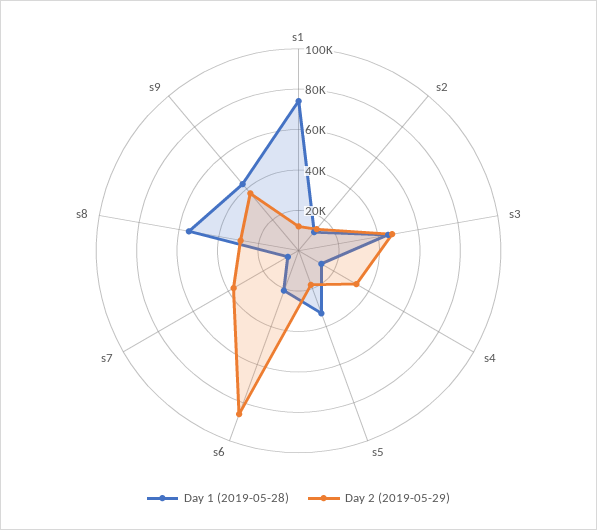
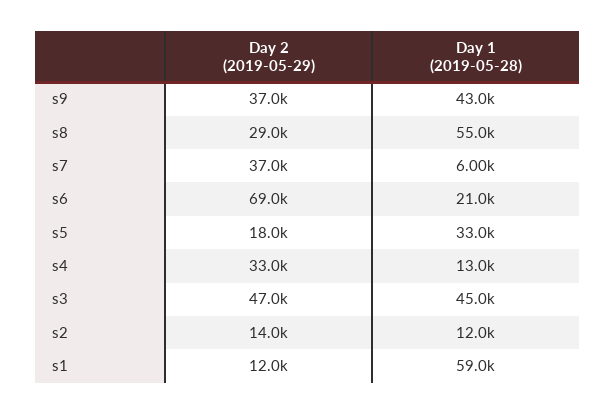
Day 1 (2019-05-28), s1: 75000 -> 59000
Day 2 (2019-05-29), s6: 85000 -> 69000

